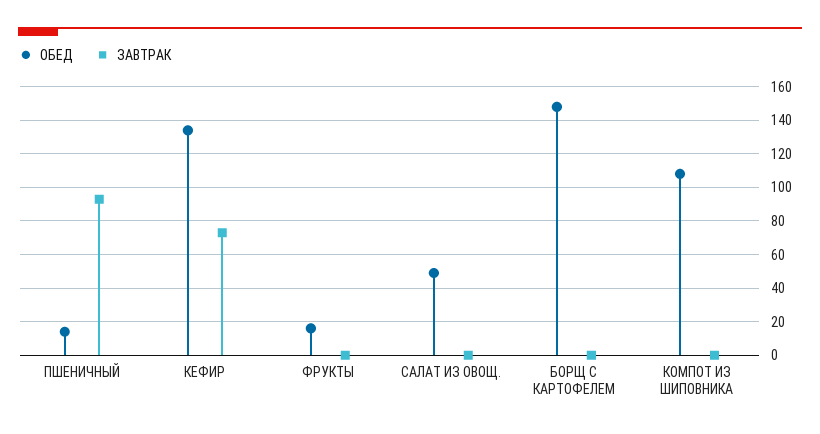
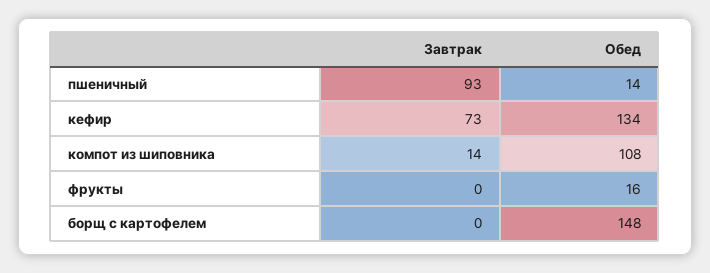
ОБЕД, САЛАТ ИЗ ОВОЩ.: 50 -> none
ЗАВТРАК, САЛАТ ИЗ ОВОЩ.: 0 -> none
ЗАВТРАК, КОМПОТ ИЗ ШИПОВНИКА: 0 -> 14

